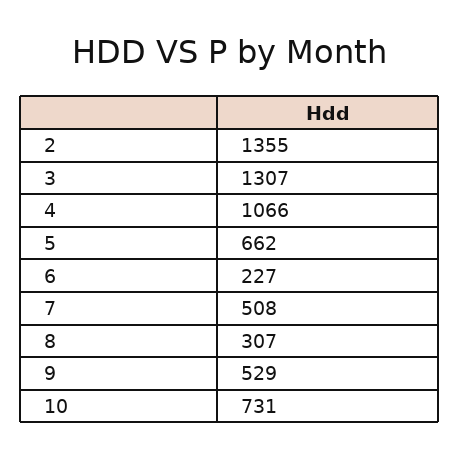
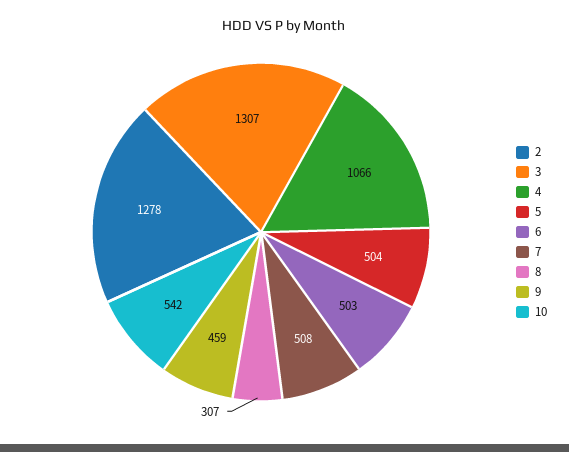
2: 1355 -> 1278
5: 662 -> 504
6: 227 -> 503
9: 529 -> 459
10: 731 -> 542

